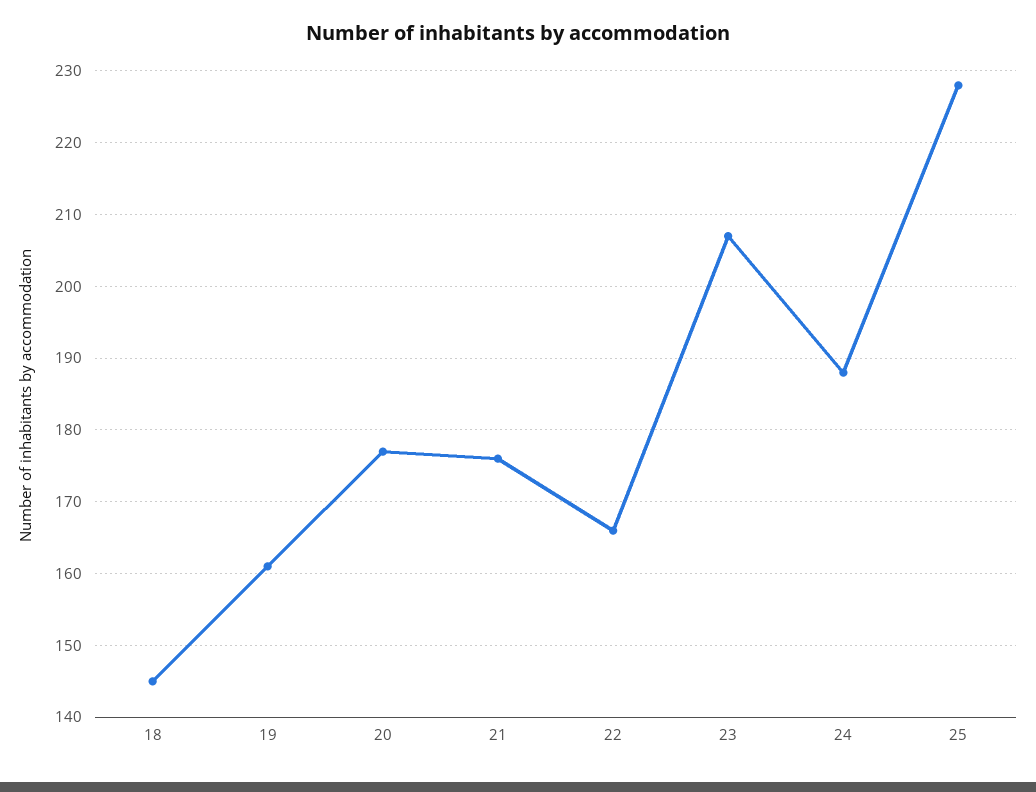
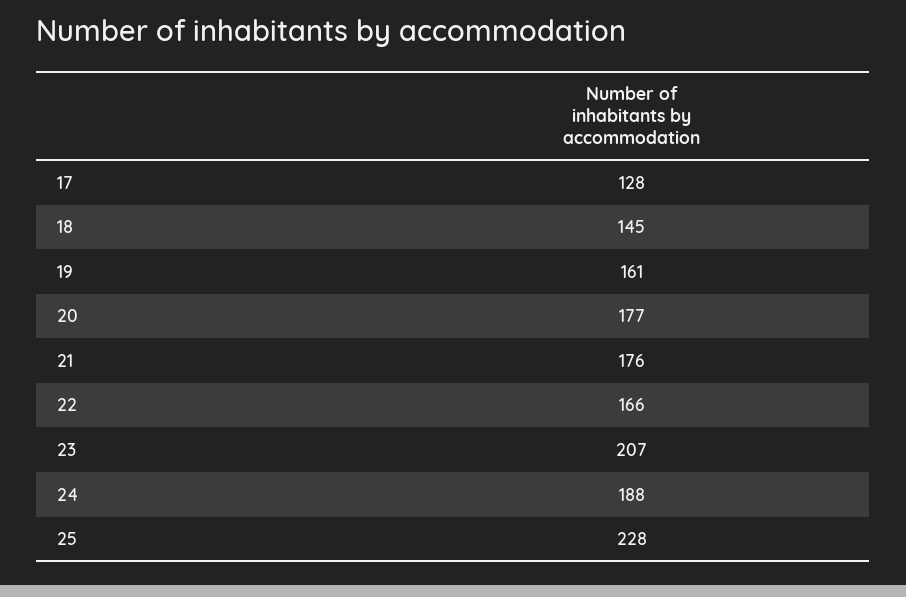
17: none -> 128

